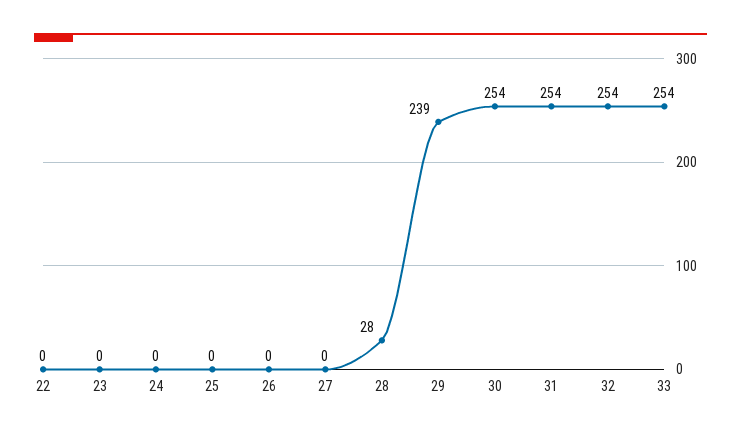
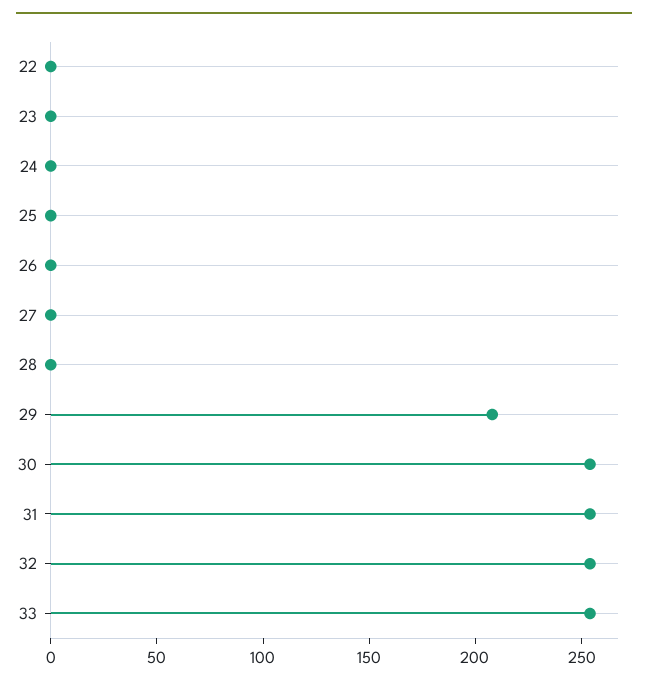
28: 28 -> 0
29: 239 -> 210

